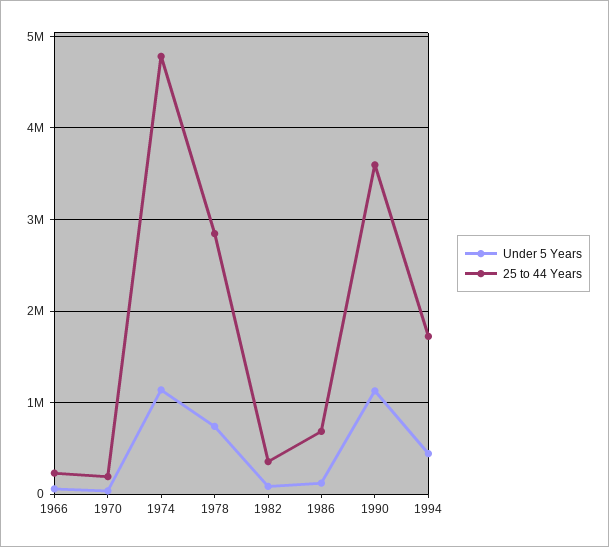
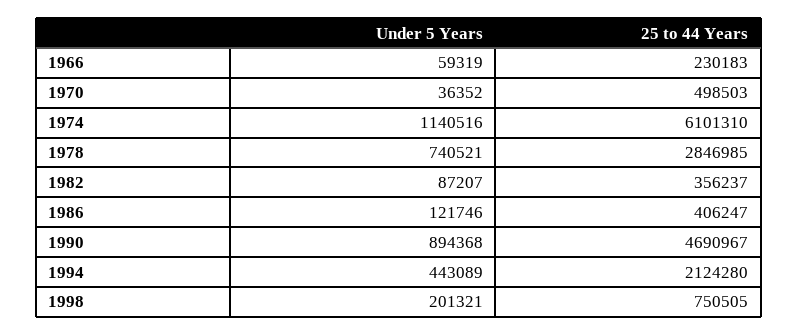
25 to 44 Years, 1970: 200000 -> 498503
25 to 44 Years, 1974: 4800000 -> 6101310
25 to 44 Years, 1986: 700000 -> 406247
Under 5 Years, 1990: 1100000 -> 894368
25 to 44 Years, 1990: 3600000 -> 4690967
25 to 44 Years, 1994: 1700000 -> 2124280
Under 5 Years, 1998: none -> 201321
25 to 44 Years, 1998: none -> 750505

